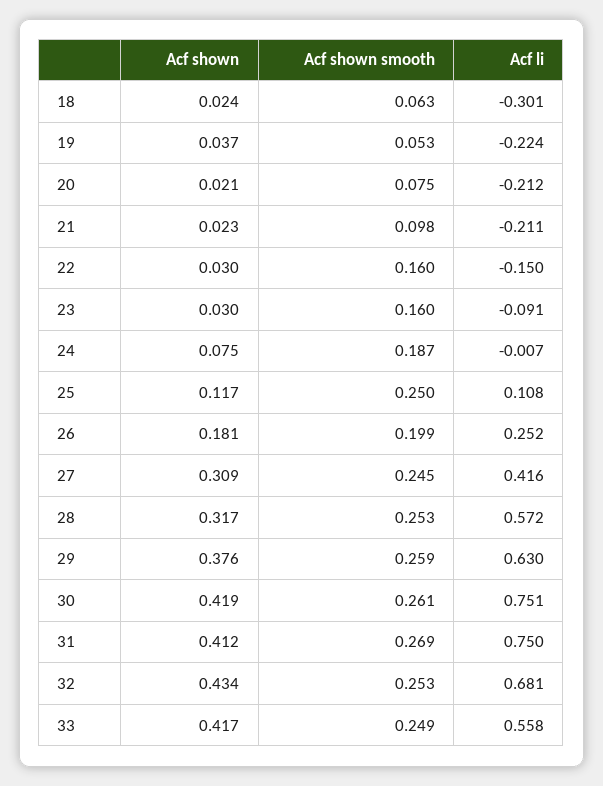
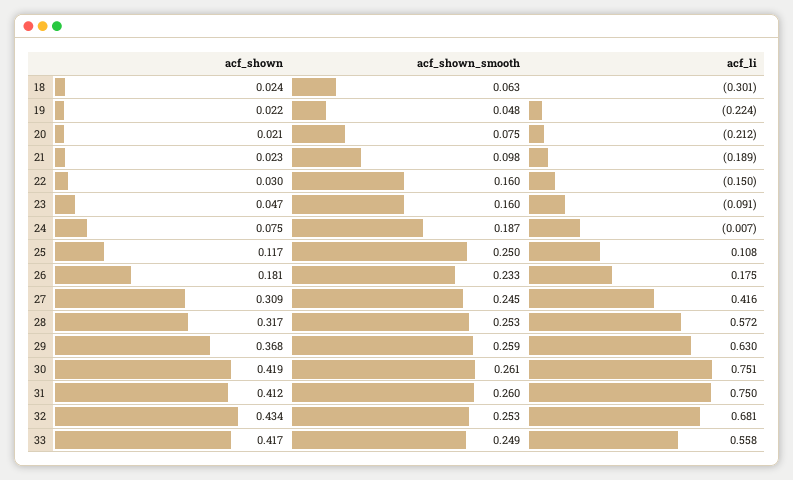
Acf shown, 19: 0.037 -> 0.022
Acf shown smooth, 19: 0.053 -> 0.048
Acf li, 21: -0.211 -> -0.189
Acf shown, 23: 0.03 -> 0.047
Acf shown smooth, 26: 0.199 -> 0.233
Acf li, 26: 0.252 -> 0.175
Acf shown, 29: 0.376 -> 0.368
Acf shown smooth, 31: 0.269 -> 0.26

